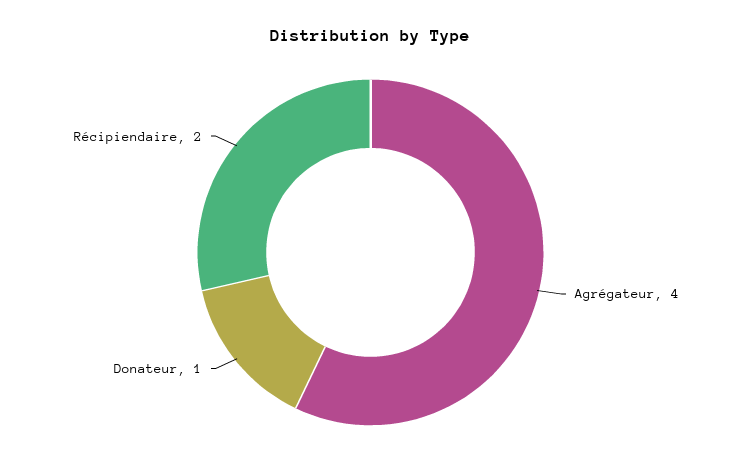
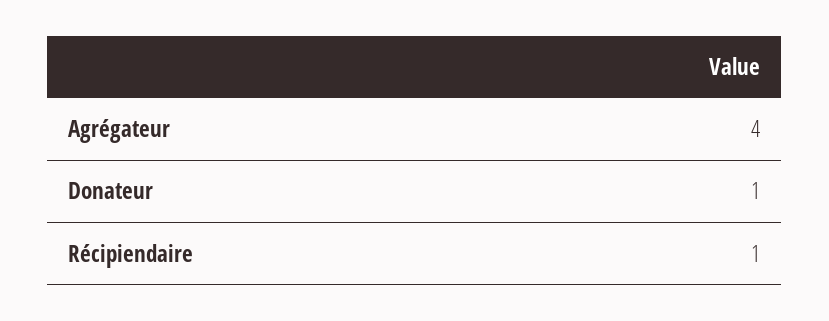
Récipiendaire: 2 -> 1

